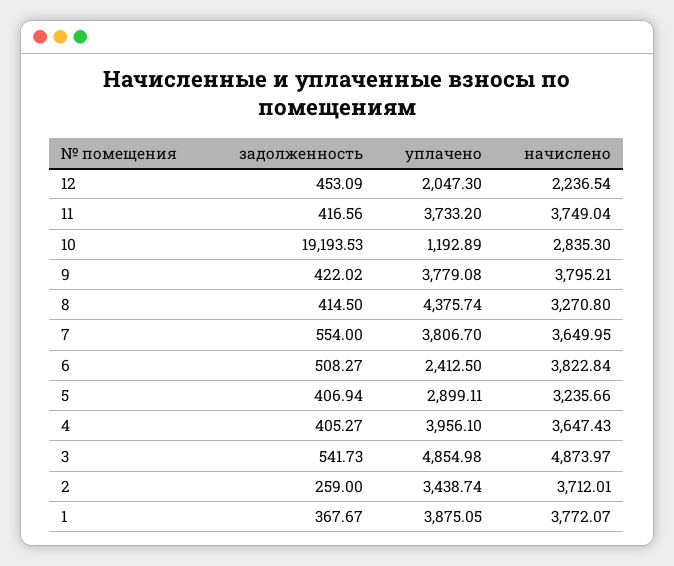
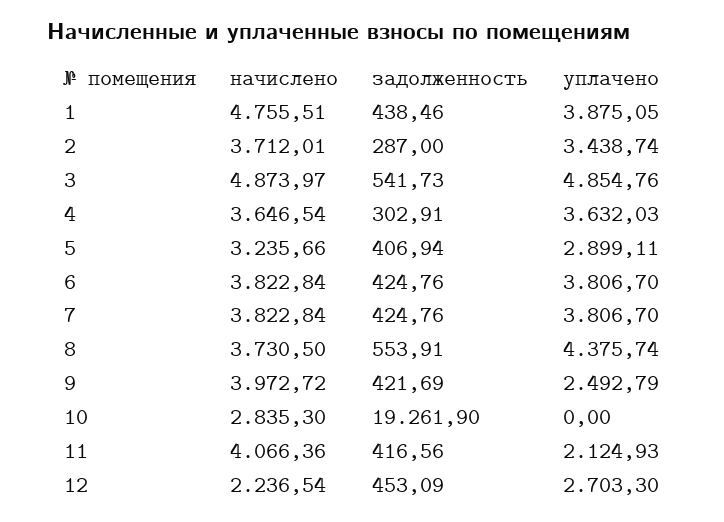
уплачено, 12: 2047.3 -> 2703.3
уплачено, 11: 3733.2 -> 2124.93
начислено, 11: 3749.04 -> 4066.36
задолженность, 10: 19193.53 -> 19261.9
уплачено, 10: 1192.89 -> 0
задолженность, 9: 422.02 -> 421.69
уплачено, 9: 3779.08 -> 2492.79
начислено, 9: 3795.21 -> 3972.72
задолженность, 8: 414.5 -> 553.91
начислено, 8: 3270.8 -> 3730.5
задолженность, 7: 554 -> 424.76
начислено, 7: 3649.95 -> 3822.84
задолженность, 6: 508.27 -> 424.76
уплачено, 6: 2412.5 -> 3806.7
задолженность, 4: 405.27 -> 302.91
уплачено, 4: 3956.1 -> 3632.03
начислено, 4: 3647.43 -> 3646.54
уплачено, 3: 4854.98 -> 4854.76
задолженность, 2: 259 -> 287
задолженность, 1: 367.67 -> 438.46
начислено, 1: 3772.07 -> 4755.51

